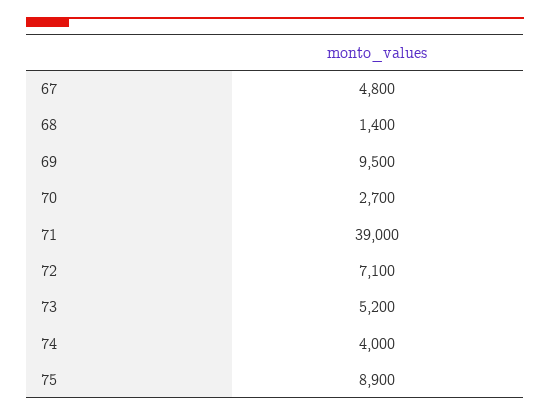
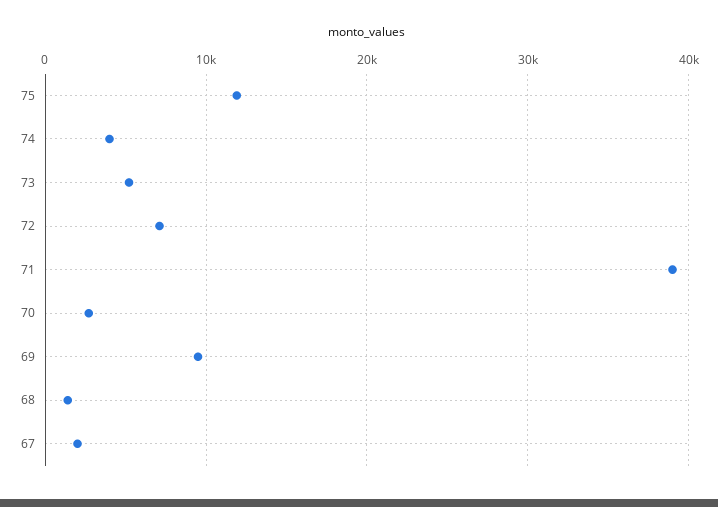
67: 4800 -> 2000
75: 8900 -> 12000

